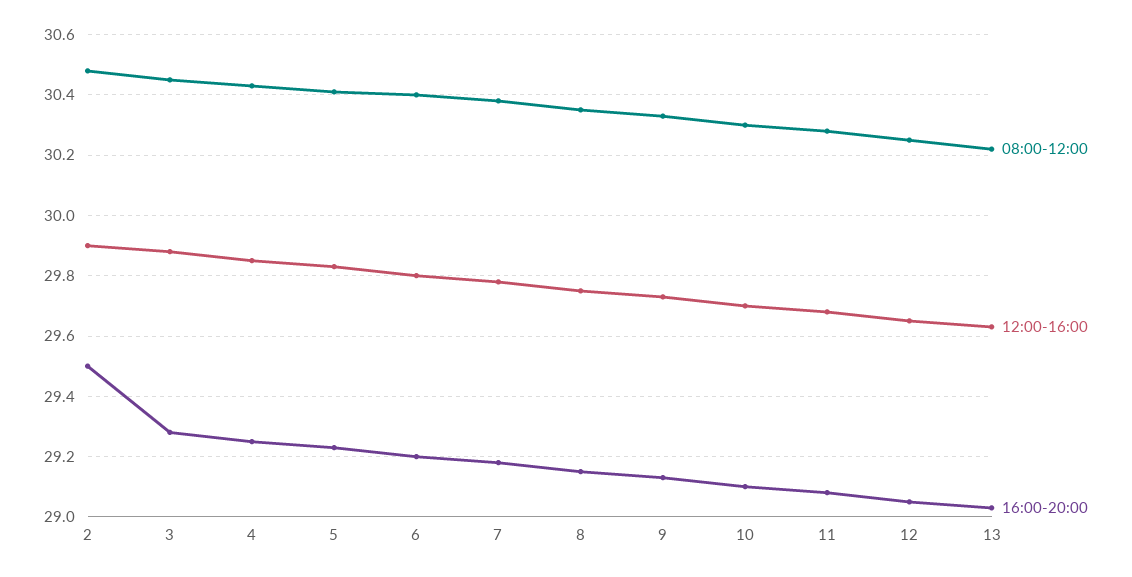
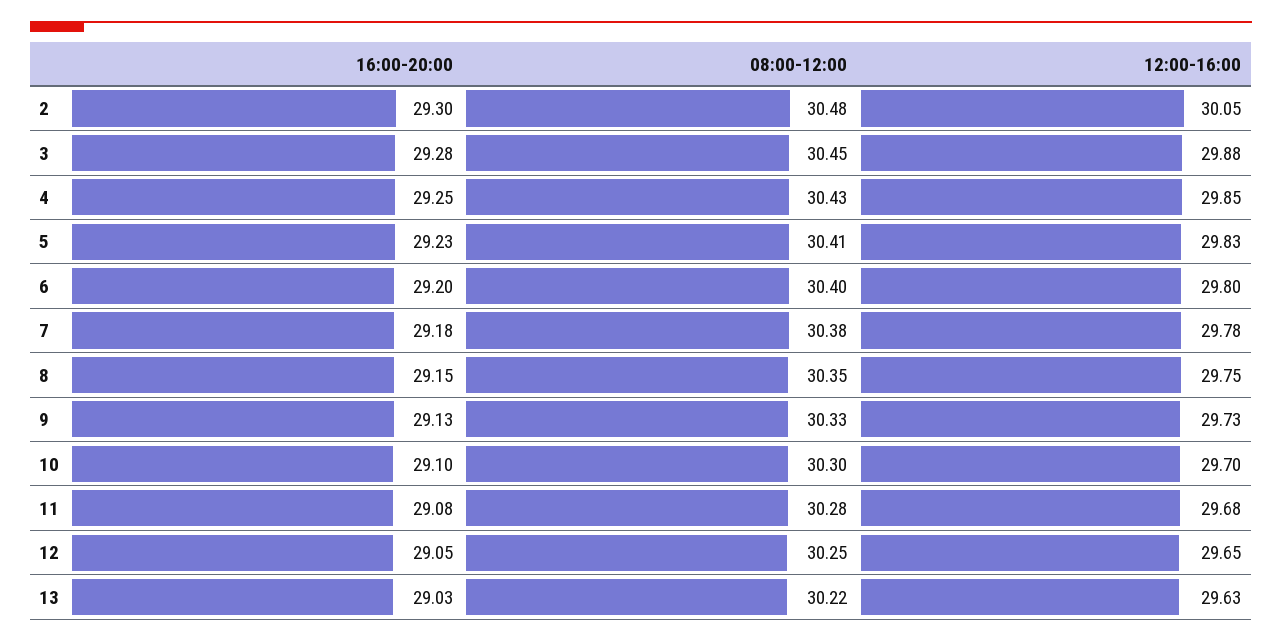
12:00-16:00, 2: 29.9 -> 30.05
16:00-20:00, 2: 29.5 -> 29.3

